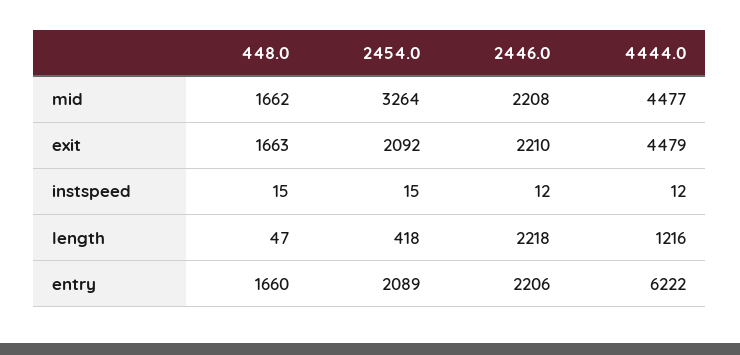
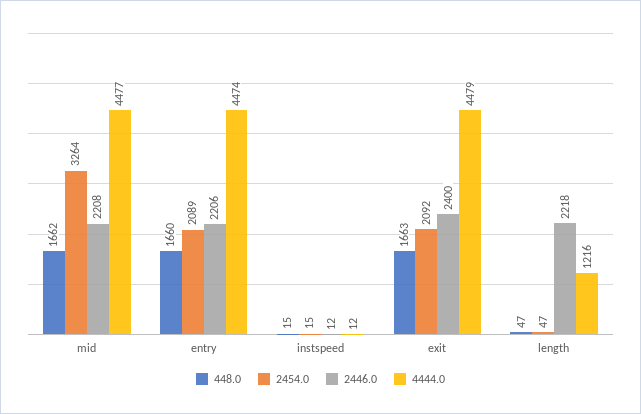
2446.0, exit: 2210 -> 2400
2454.0, length: 418 -> 47
4444.0, entry: 6222 -> 4474

